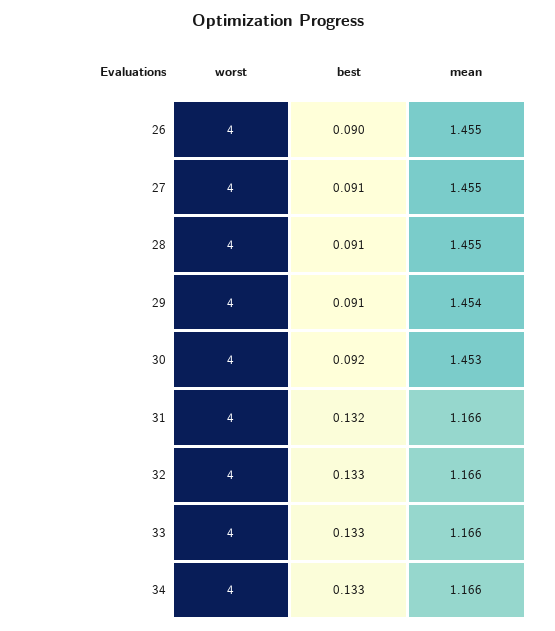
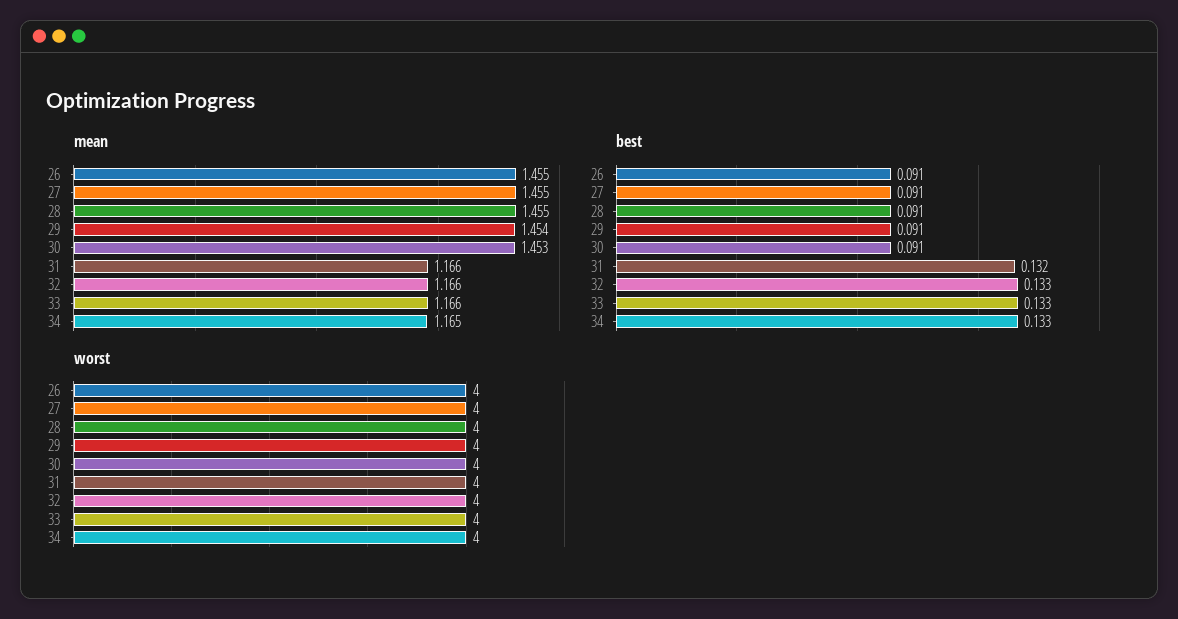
best, 26: 0.09 -> 0.091
best, 30: 0.092 -> 0.091
mean, 34: 1.166 -> 1.165

